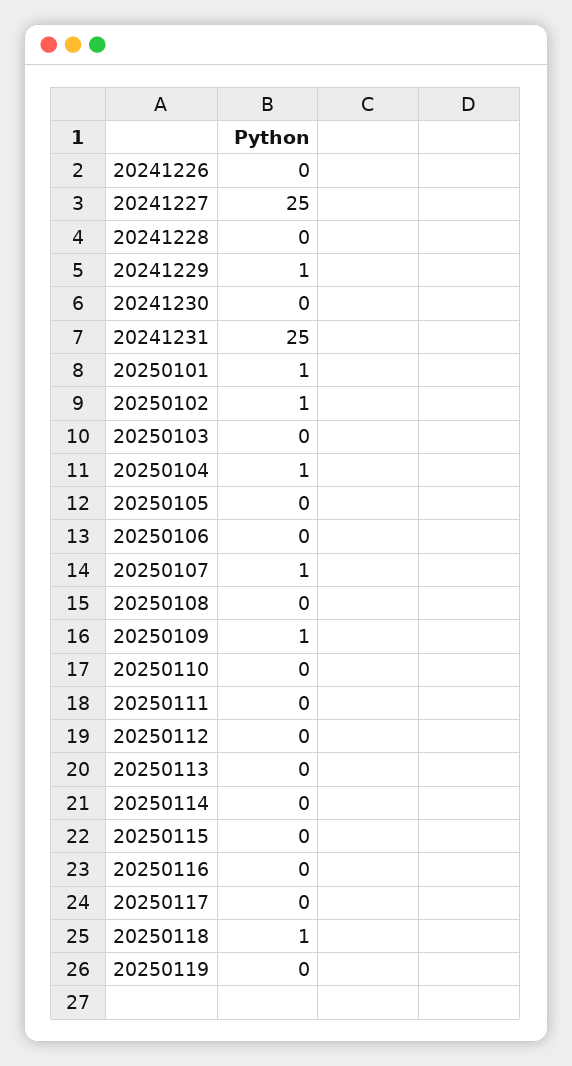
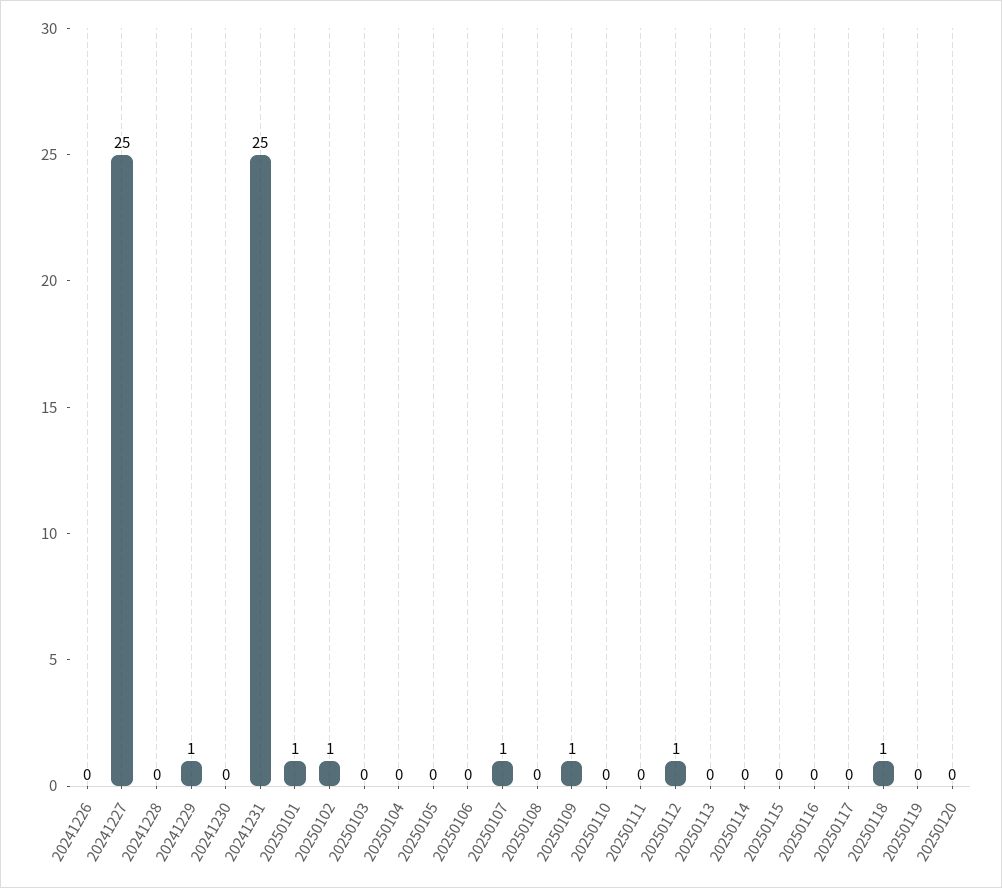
20250104: 1 -> 0
20250112: 0 -> 1
20250120: none -> 0

